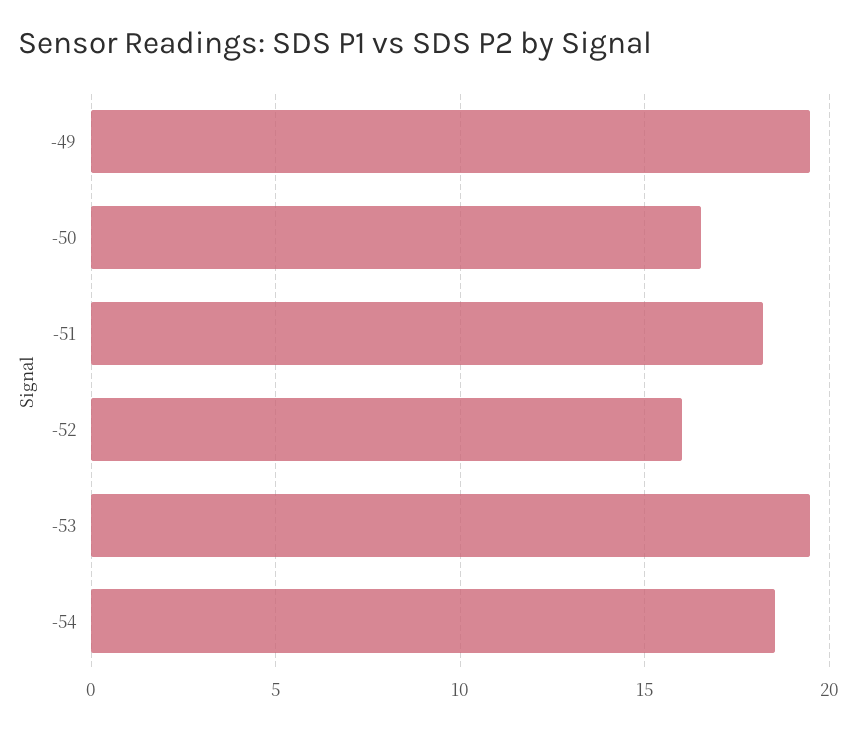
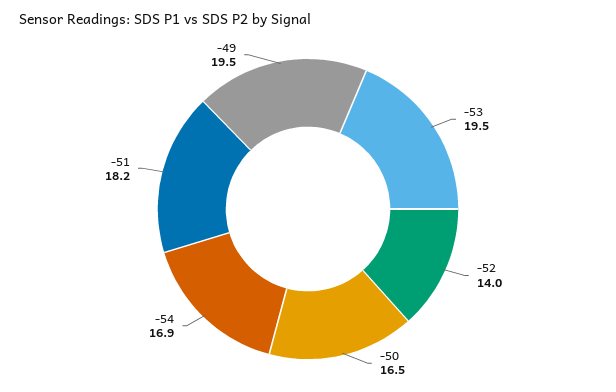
-52: 16 -> 14
-54: 18.5 -> 16.9

